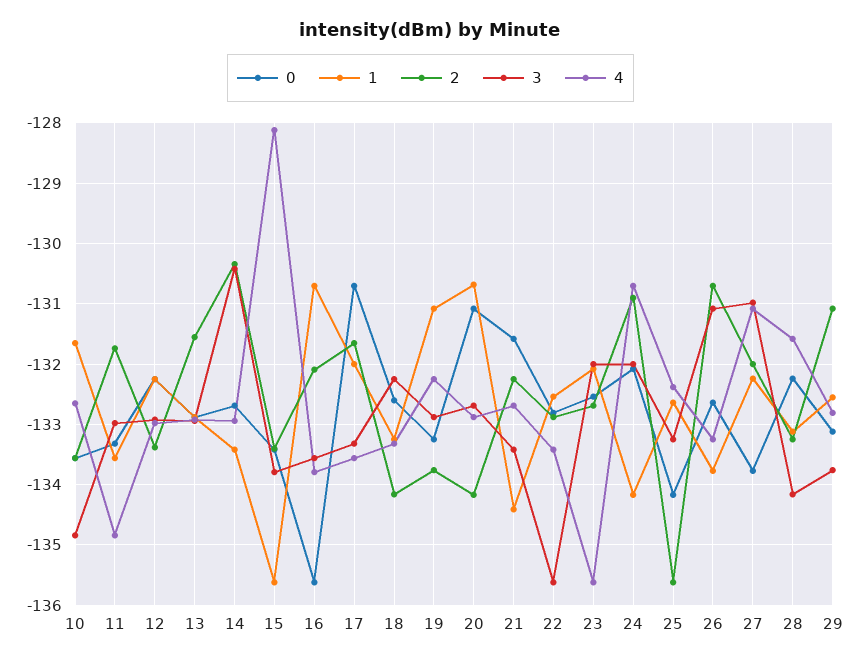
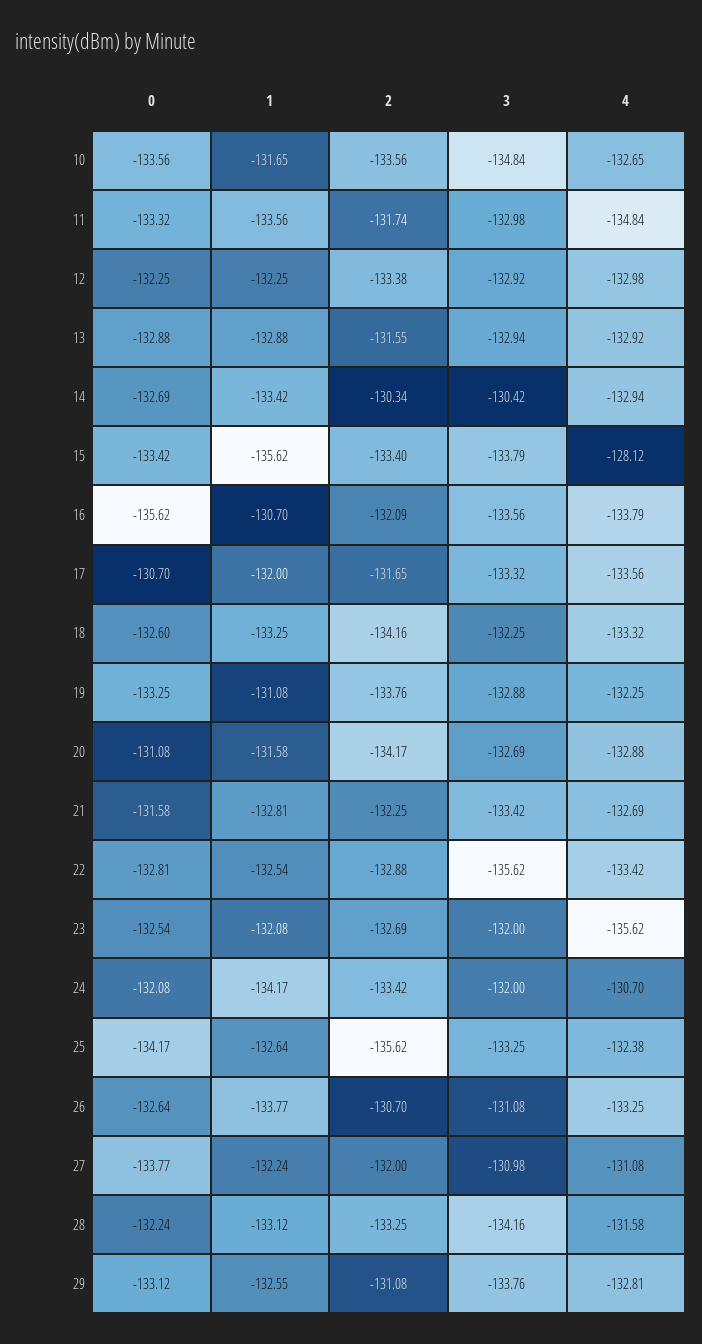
1, 20: -130.7 -> -131.58
1, 21: -134.4 -> -132.81
2, 24: -130.9 -> -133.42

